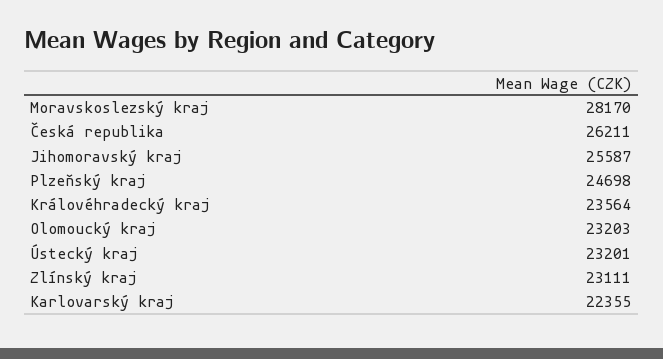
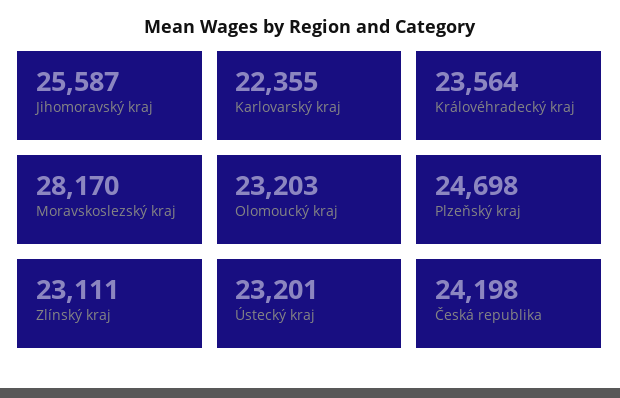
Česká republika: 26211 -> 24198

